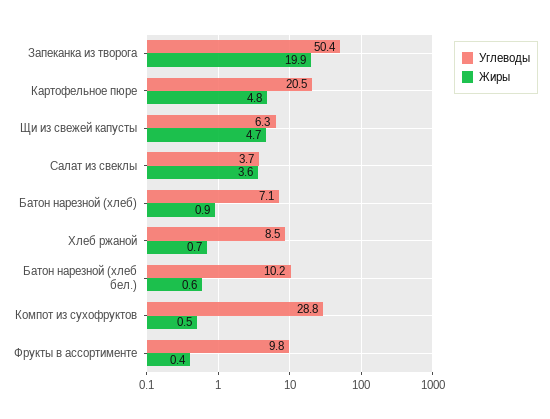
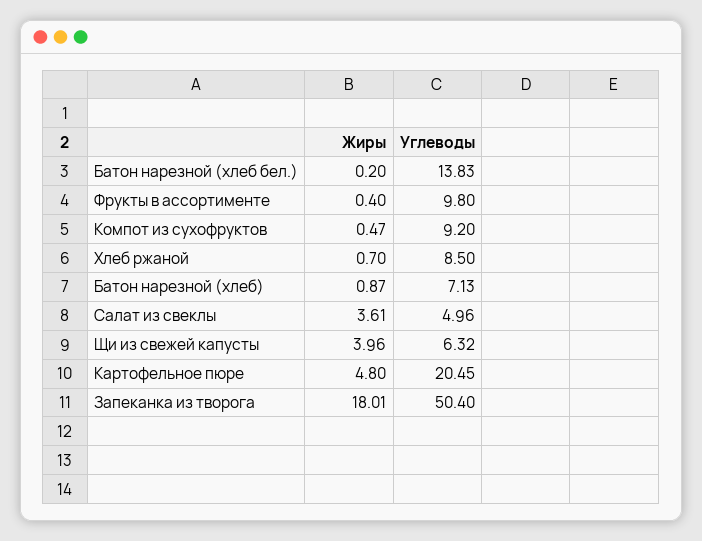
Жиры, Запеканка из творога: 19.9 -> 18.01
Жиры, Щи из свежей капусты: 4.7 -> 3.96
Углеводы, Салат из свеклы: 3.7 -> 4.96
Углеводы, Батон нарезной (хлеб бел.): 10.2 -> 13.83
Жиры, Батон нарезной (хлеб бел.): 0.6 -> 0.2
Углеводы, Компот из сухофруктов: 28.8 -> 9.2

